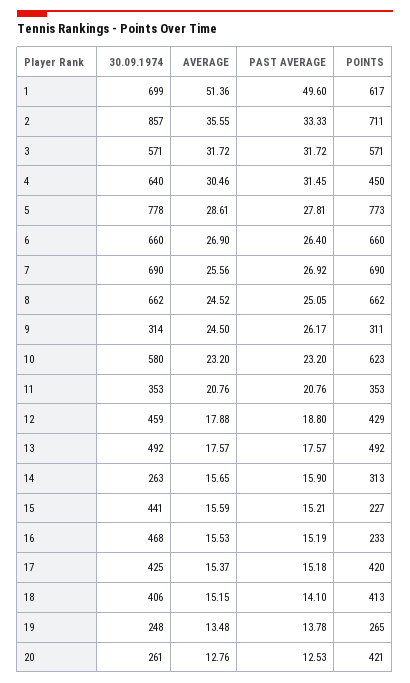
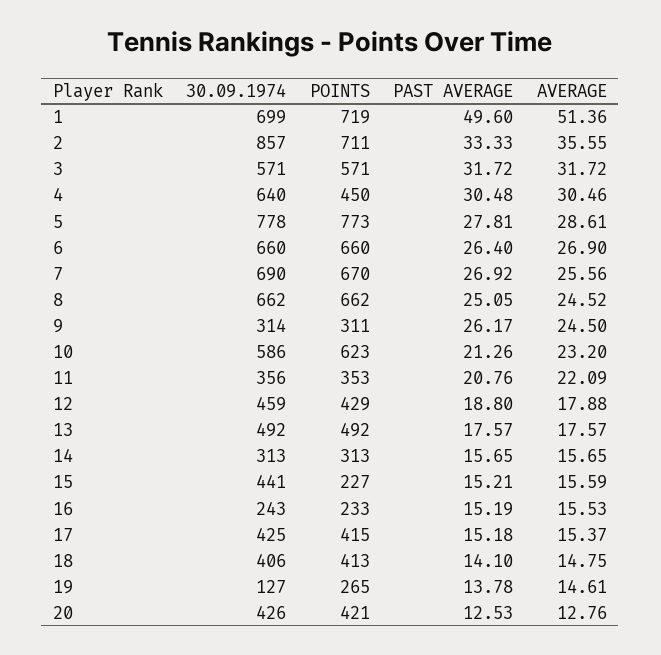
POINTS, 1: 617 -> 719
PAST AVERAGE, 4: 31.45 -> 30.48
POINTS, 7: 690 -> 670
30.09.1974, 10: 580 -> 586
PAST AVERAGE, 10: 23.2 -> 21.26
30.09.1974, 11: 353 -> 356
AVERAGE, 11: 20.76 -> 22.09
30.09.1974, 14: 263 -> 313
PAST AVERAGE, 14: 15.9 -> 15.65
30.09.1974, 16: 468 -> 243
POINTS, 17: 420 -> 415
AVERAGE, 18: 15.15 -> 14.75
30.09.1974, 19: 248 -> 127
AVERAGE, 19: 13.48 -> 14.61
30.09.1974, 20: 261 -> 426

